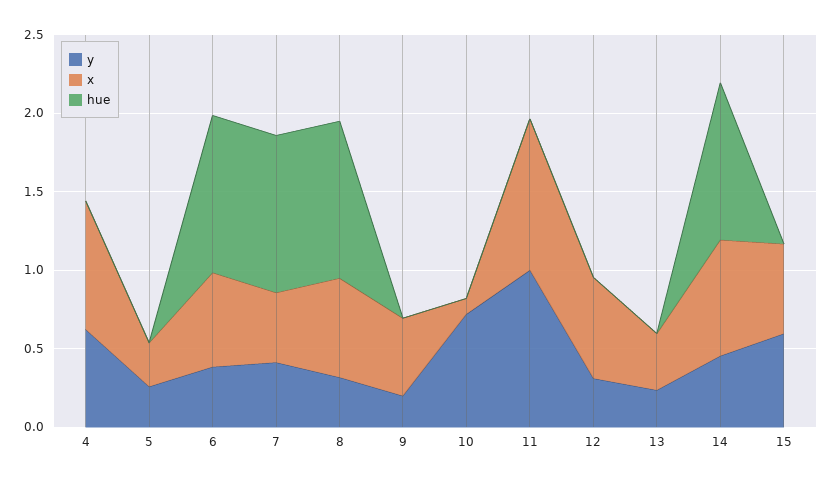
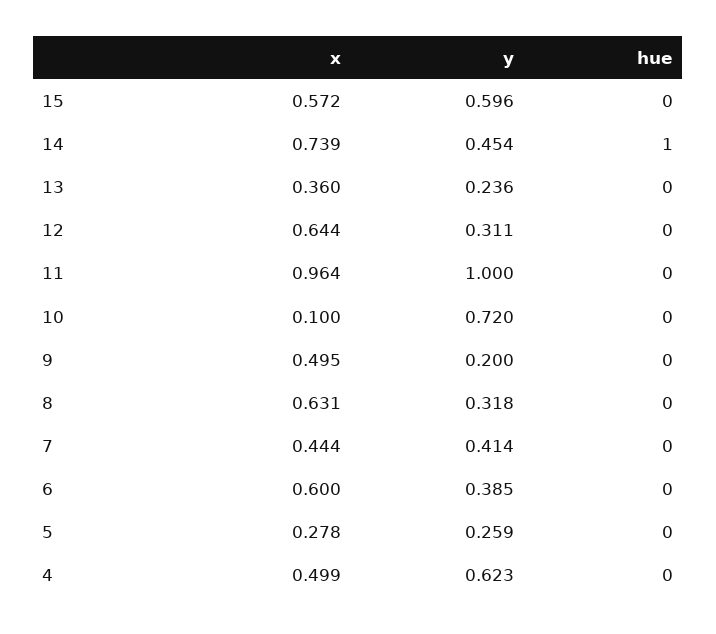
x, 4: 0.8 -> 0.499
hue, 6: 1 -> 0
hue, 7: 1 -> 0
hue, 8: 1 -> 0

